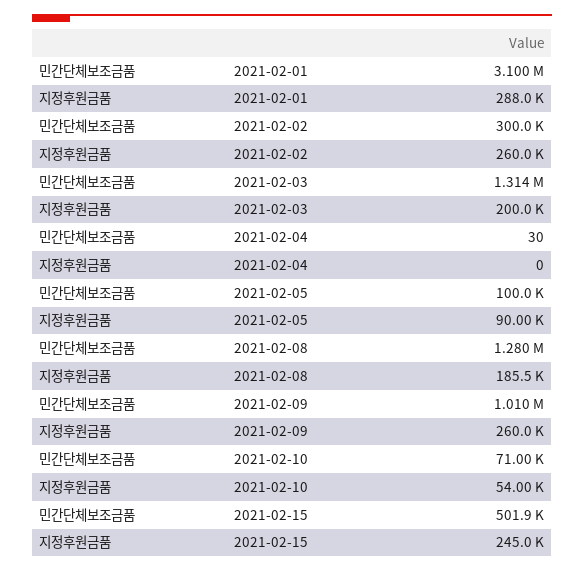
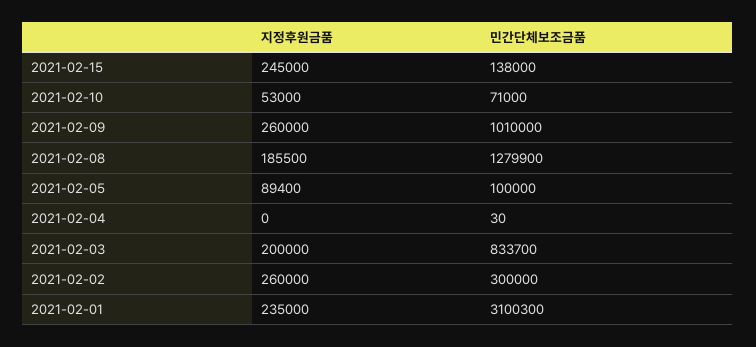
지정후원금품, 2021-02-01: 288000 -> 235000
민간단체보조금품, 2021-02-03: 1314000 -> 833700
지정후원금품, 2021-02-05: 90000 -> 89400
지정후원금품, 2021-02-10: 54000 -> 53000
민간단체보조금품, 2021-02-15: 501900 -> 138000

